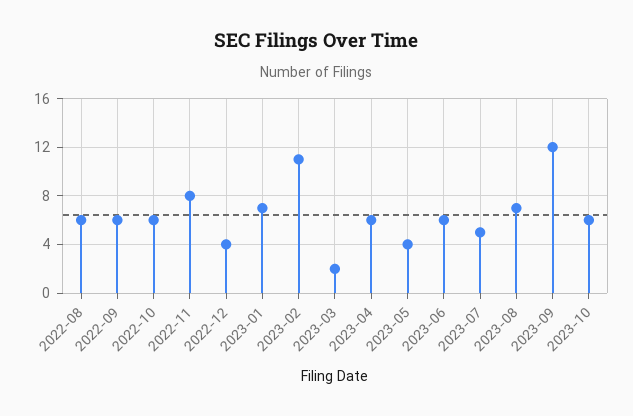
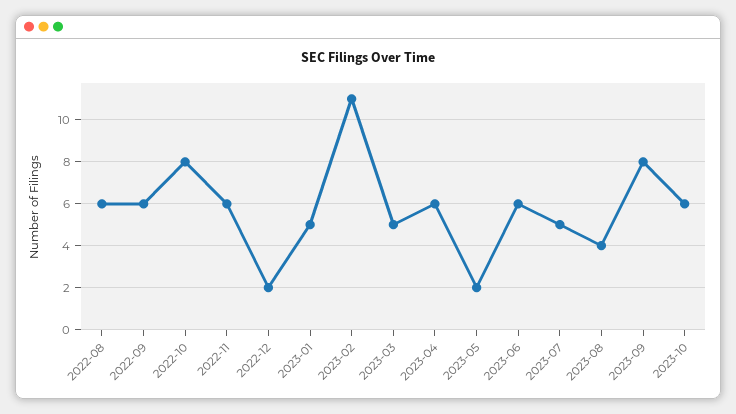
2022-10: 6 -> 8
2022-11: 8 -> 6
2022-12: 4 -> 2
2023-01: 7 -> 5
2023-03: 2 -> 5
2023-05: 4 -> 2
2023-08: 7 -> 4
2023-09: 12 -> 8

